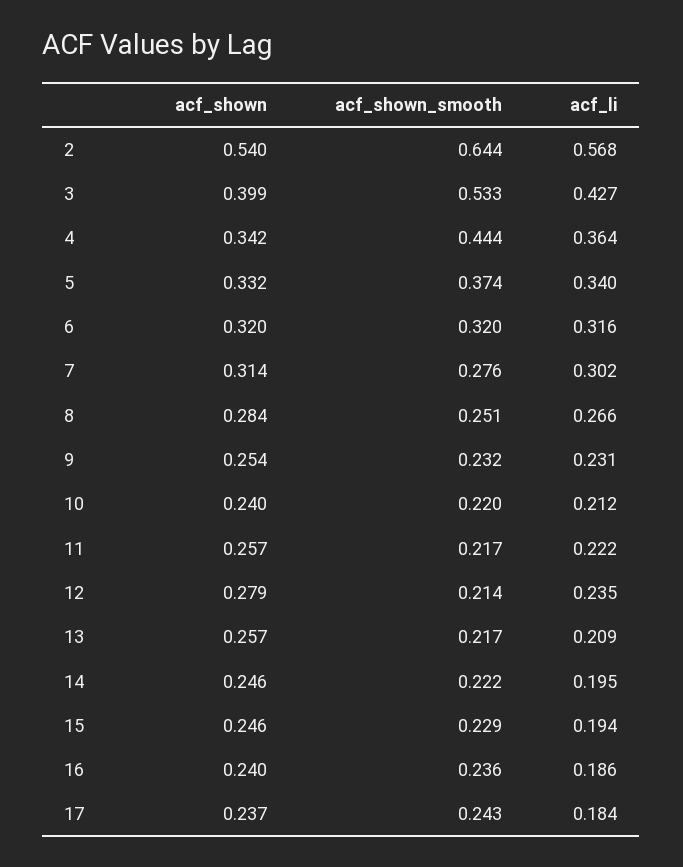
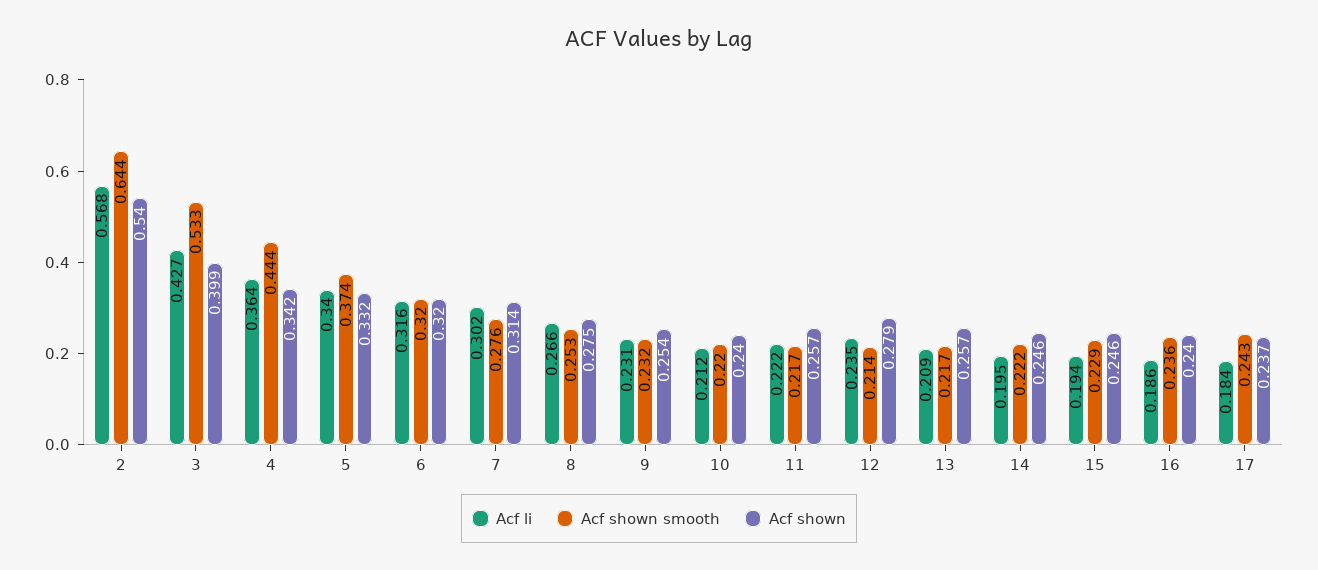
acf_shown, 8: 0.284 -> 0.275
acf_shown_smooth, 8: 0.251 -> 0.253

